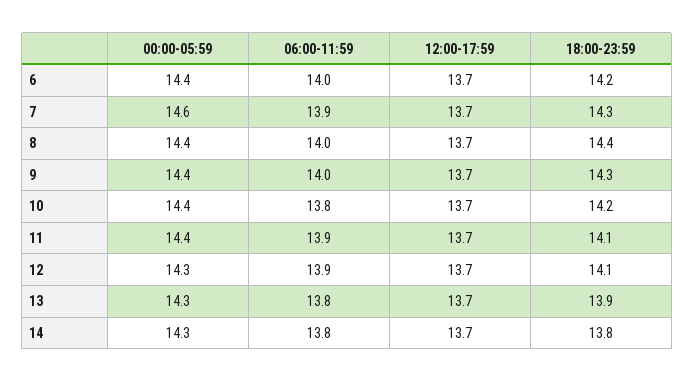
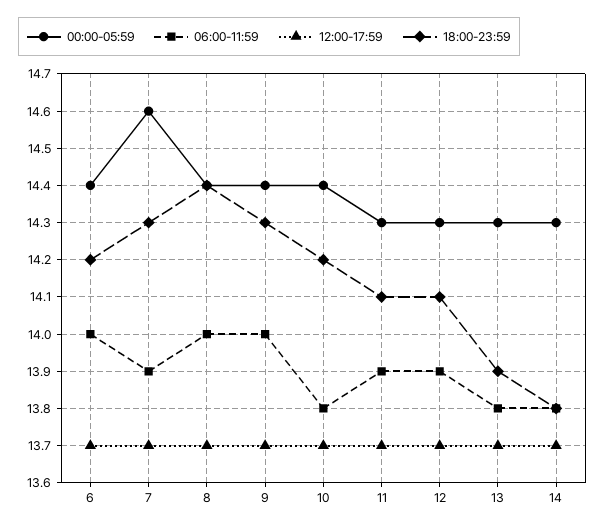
00:00-05:59, 11: 14.4 -> 14.3

